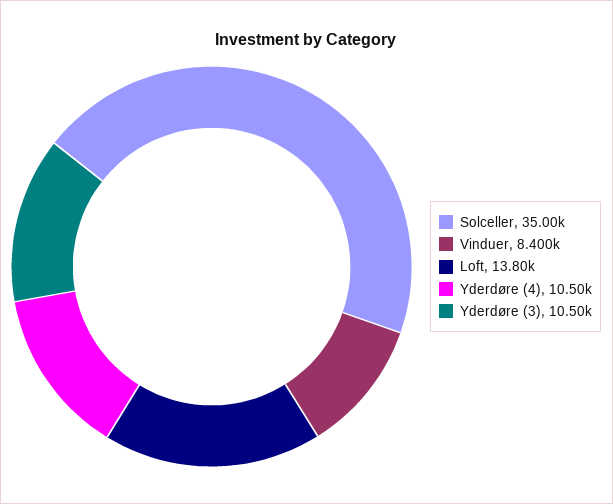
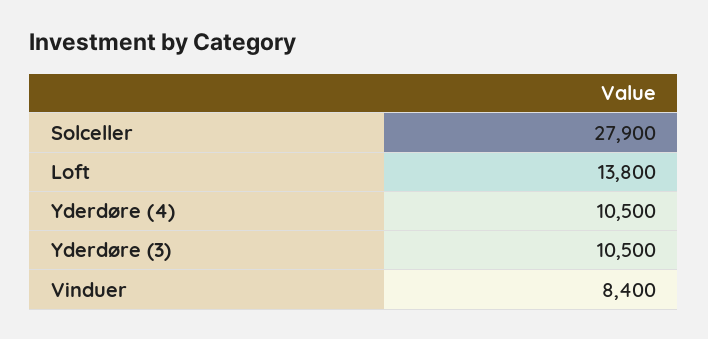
Solceller: 35000 -> 27900

